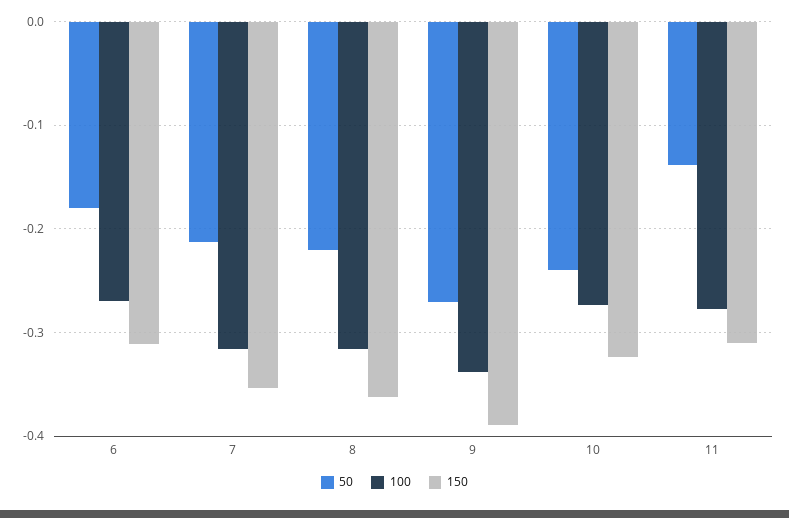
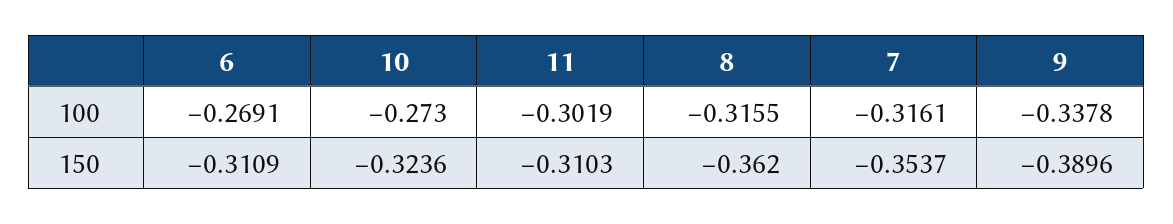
50, 6: -0.18 -> none
50, 7: -0.21 -> none
50, 8: -0.22 -> none
50, 9: -0.27 -> none
50, 10: -0.24 -> none
50, 11: -0.14 -> none
100, 11: -0.28 -> -0.3019

